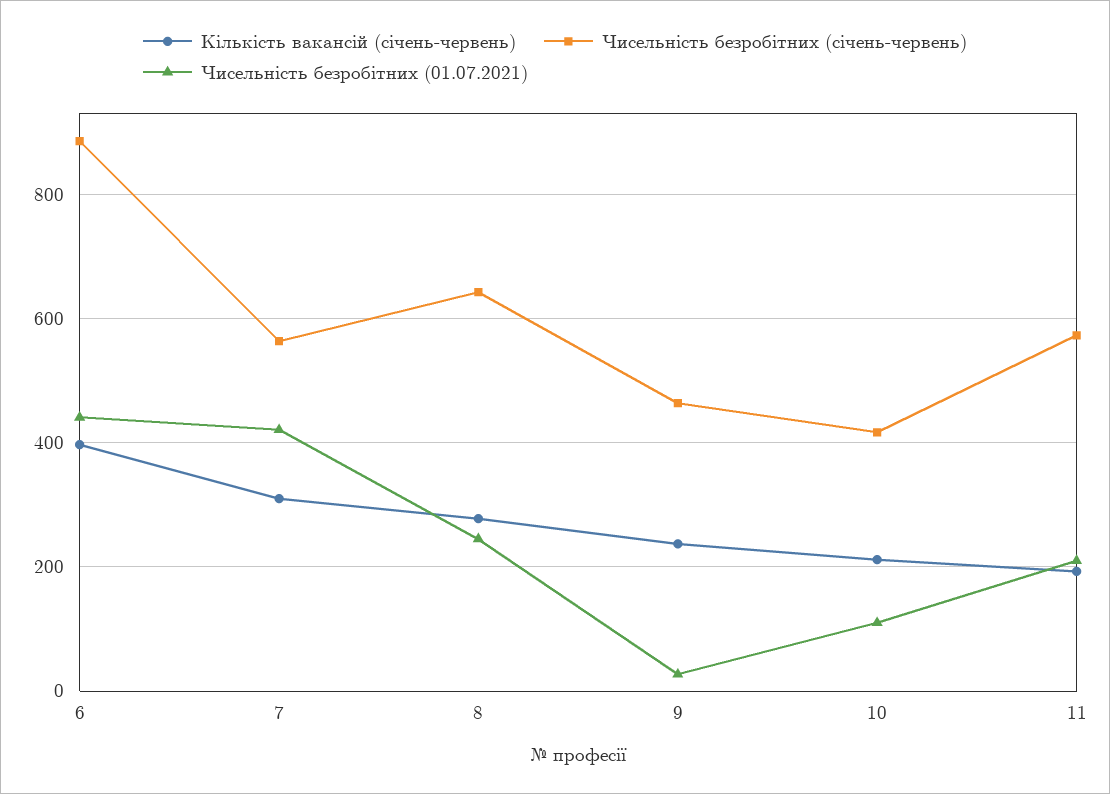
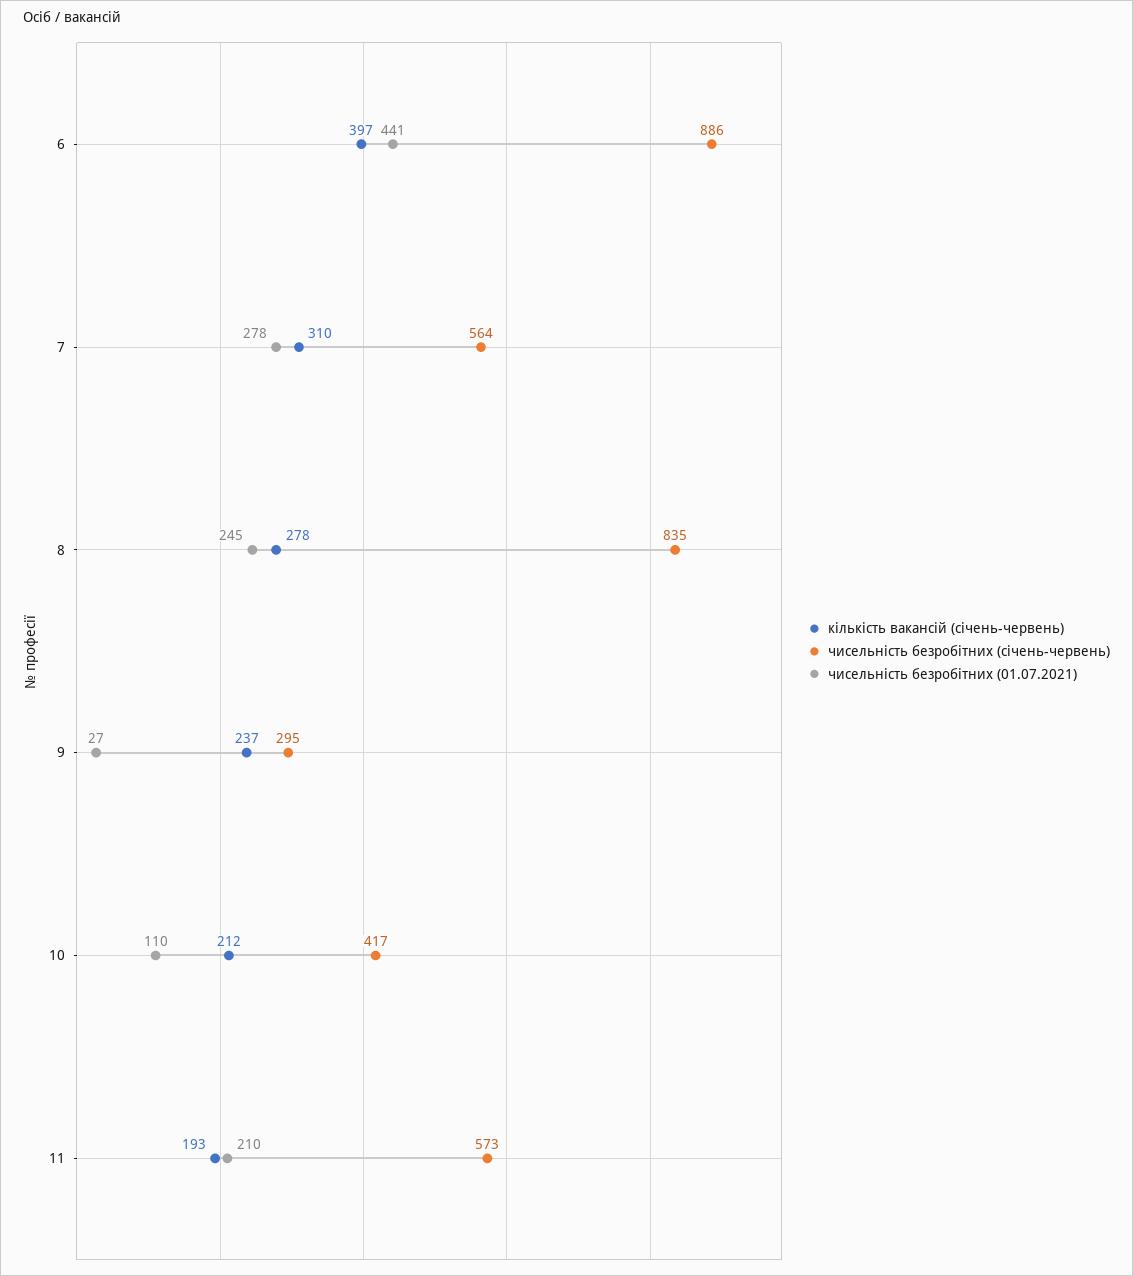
Чисельність безробітних (01.07.2021), 7: 420 -> 278
Чисельність безробітних (січень-червень), 8: 640 -> 835
Чисельність безробітних (січень-червень), 9: 460 -> 295

